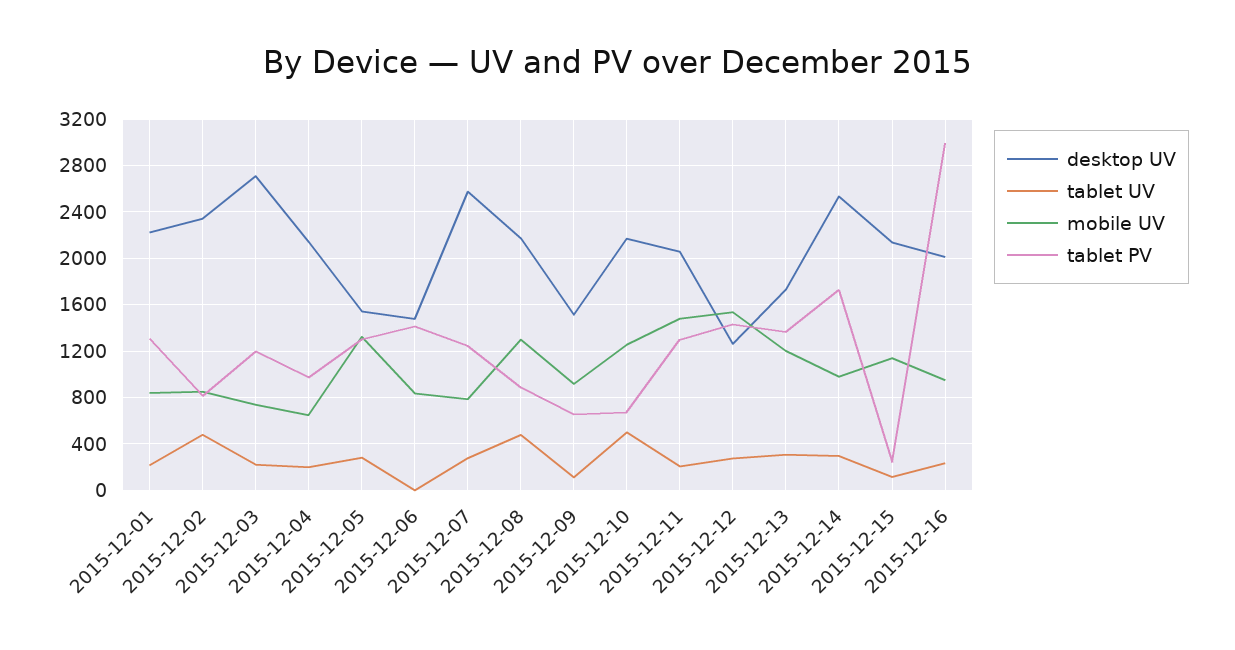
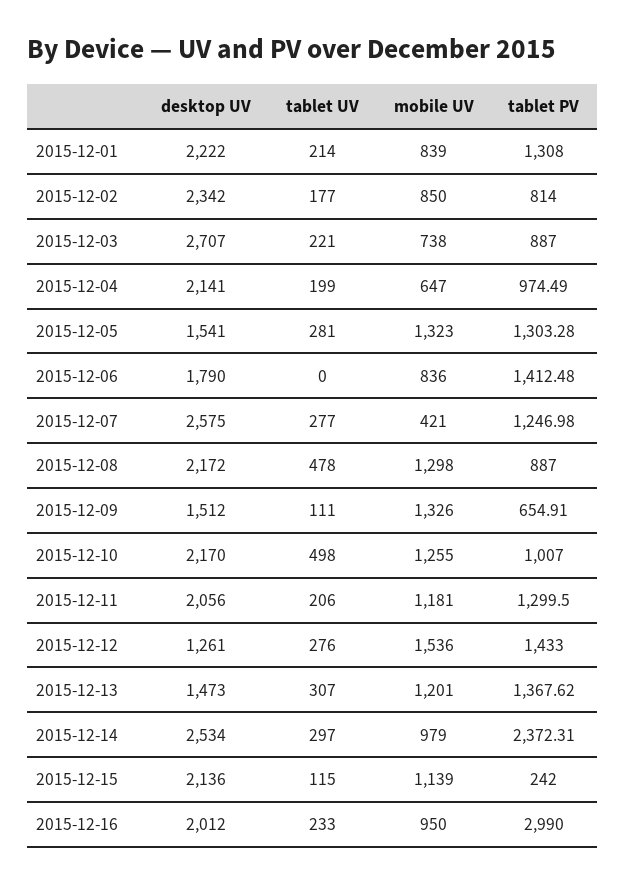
tablet UV, 2015-12-02: 500 -> 177
tablet PV, 2015-12-03: 1200 -> 887
desktop UV, 2015-12-06: 1500 -> 1790
mobile UV, 2015-12-07: 800 -> 421
mobile UV, 2015-12-09: 900 -> 1326
tablet PV, 2015-12-10: 700 -> 1007
mobile UV, 2015-12-11: 1500 -> 1181
desktop UV, 2015-12-13: 1700 -> 1473
tablet PV, 2015-12-14: 1700 -> 2372.31

